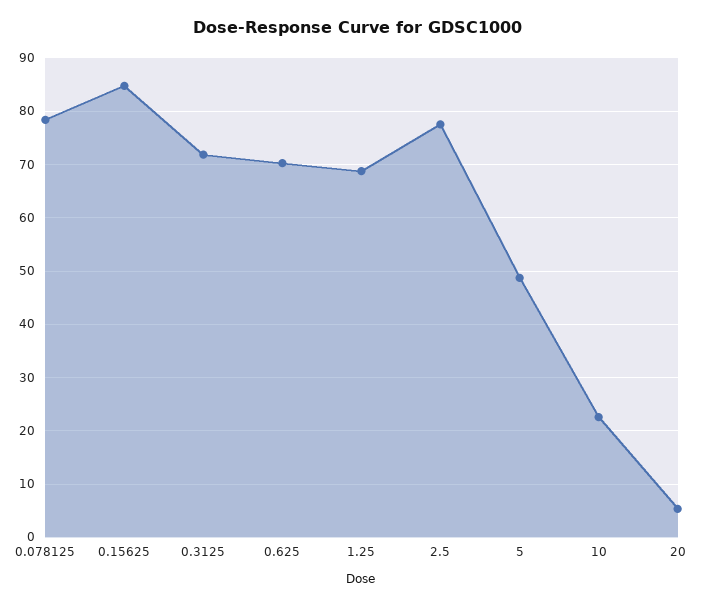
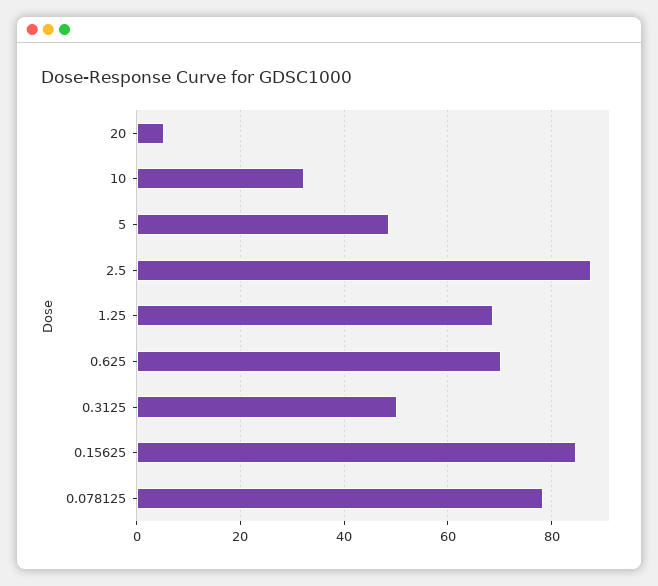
0.3125: 72 -> 50
2.5: 78 -> 88
10: 22 -> 32

